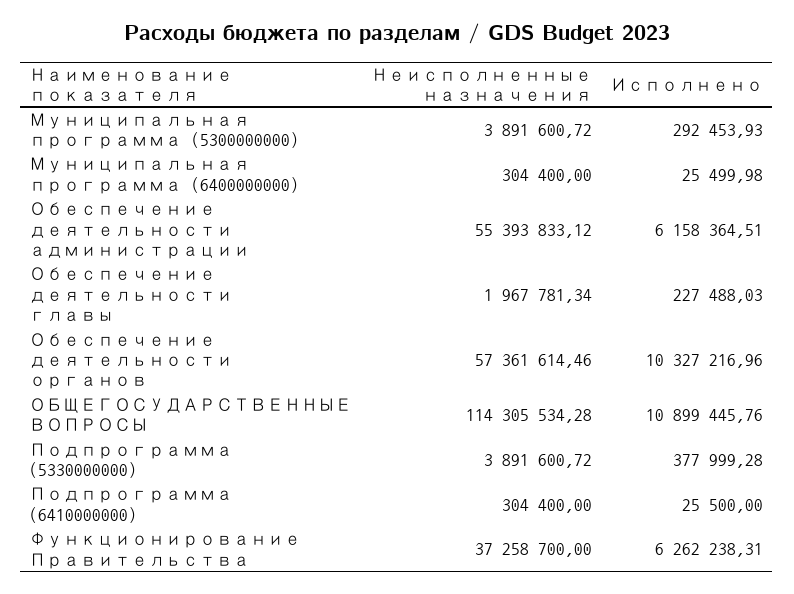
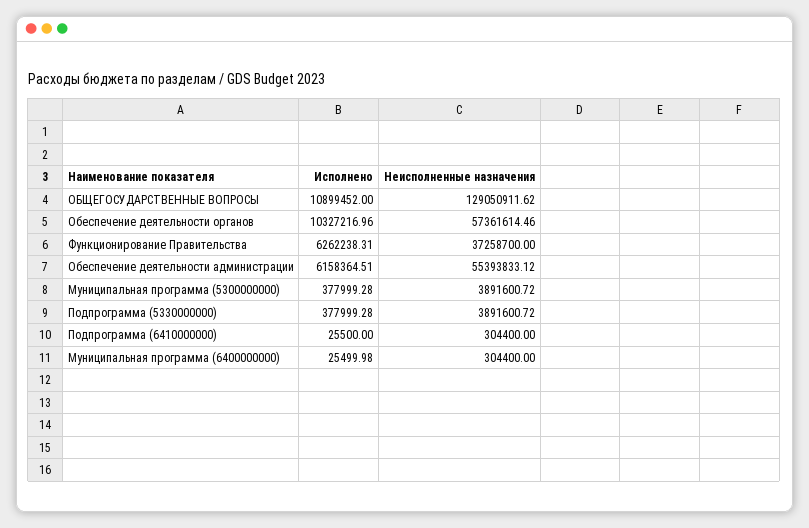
Исполнено, Муниципальная программа (5300000000): 292453.93 -> 377999.28
Неисполненные назначения, Обеспечение деятельности главы: 1967781.34 -> none
Исполнено, Обеспечение деятельности главы: 227488.03 -> none
Неисполненные назначения, ОБЩЕГОСУДАРСТВЕННЫЕ ВОПРОСЫ: 114305534.28 -> 129050911.62
Исполнено, ОБЩЕГОСУДАРСТВЕННЫЕ ВОПРОСЫ: 10899445.76 -> 10899452

